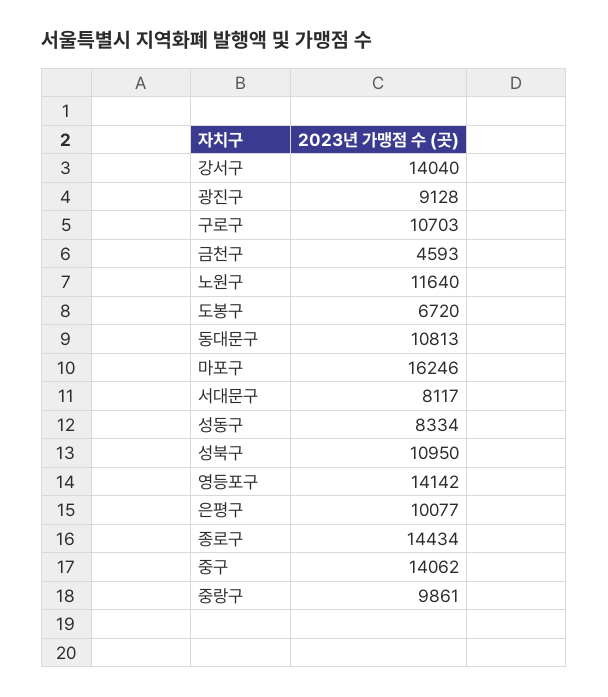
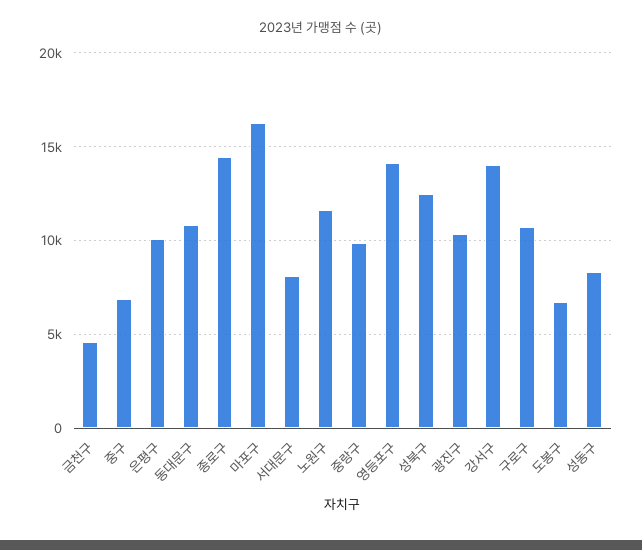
광진구: 9128 -> 10500
성북구: 10950 -> 12500
중구: 14062 -> 7000

